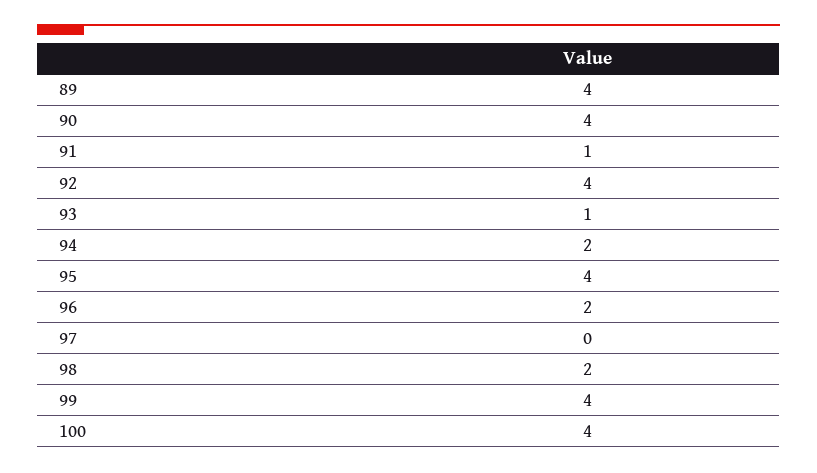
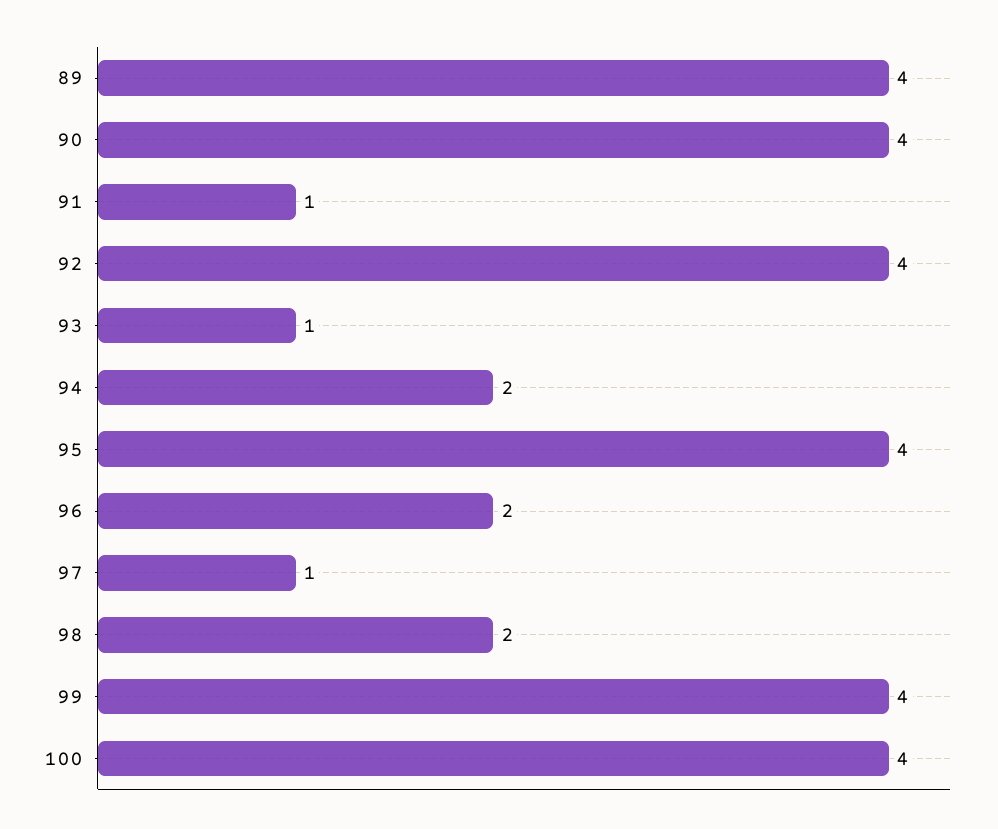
97: 0 -> 1

